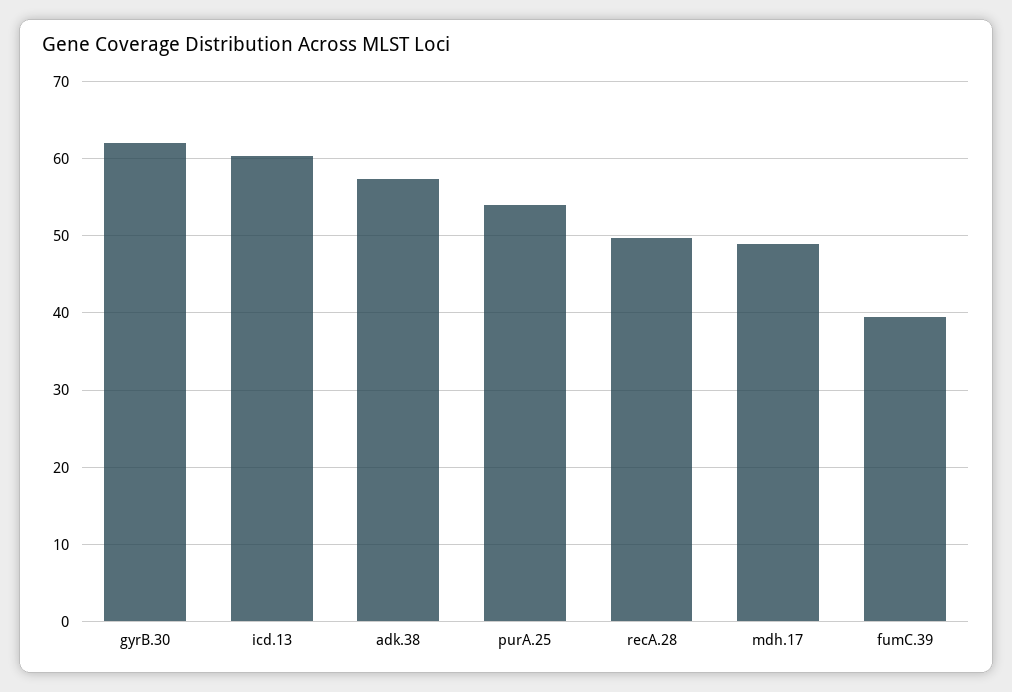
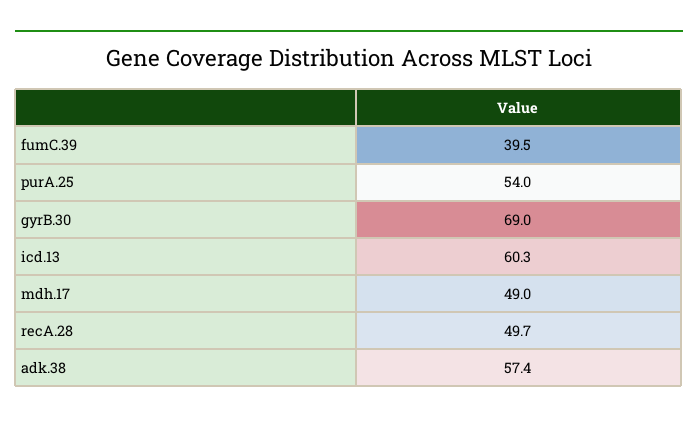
gyrB.30: 62 -> 69

